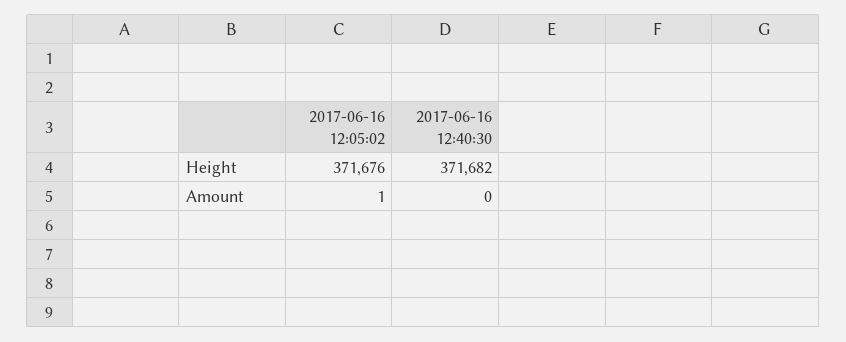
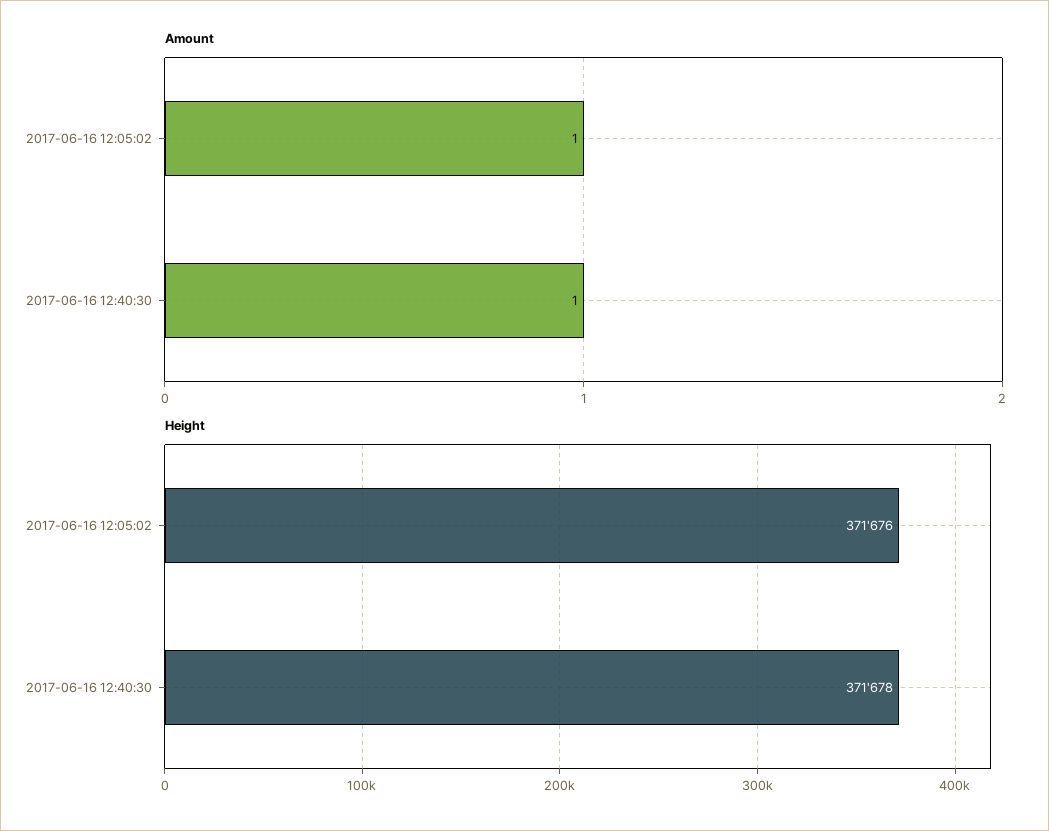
Height, 2017-06-16 12:40:30: 371682 -> 371678
Amount, 2017-06-16 12:40:30: 0 -> 1

